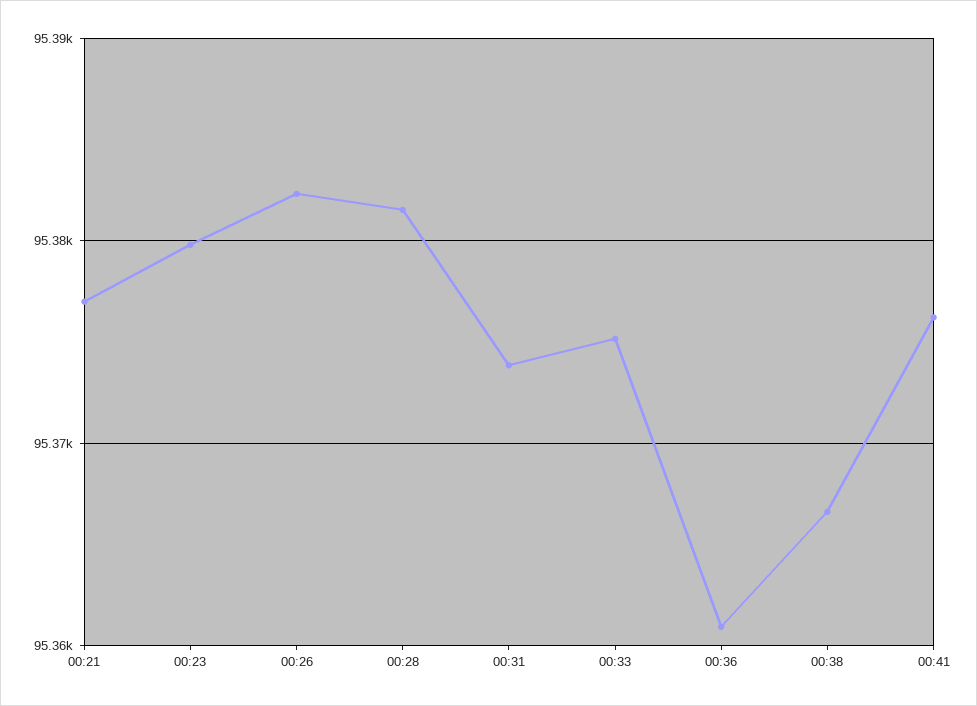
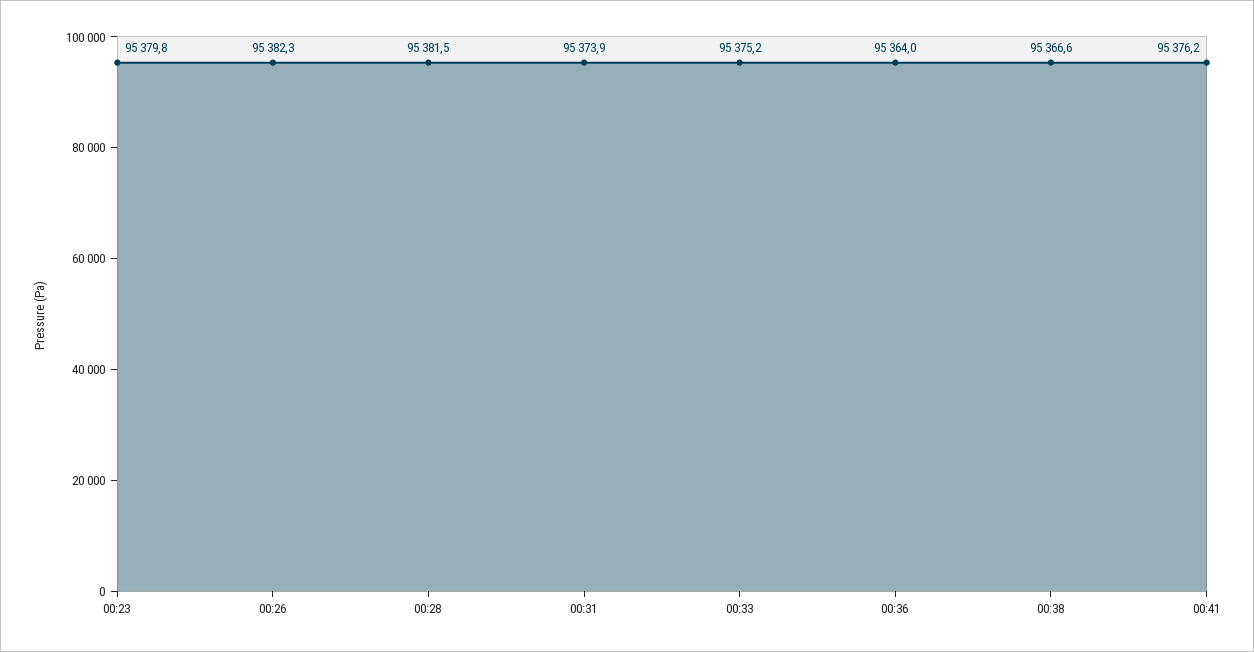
00:21: 95377 -> none
00:36: 95361 -> 95364

